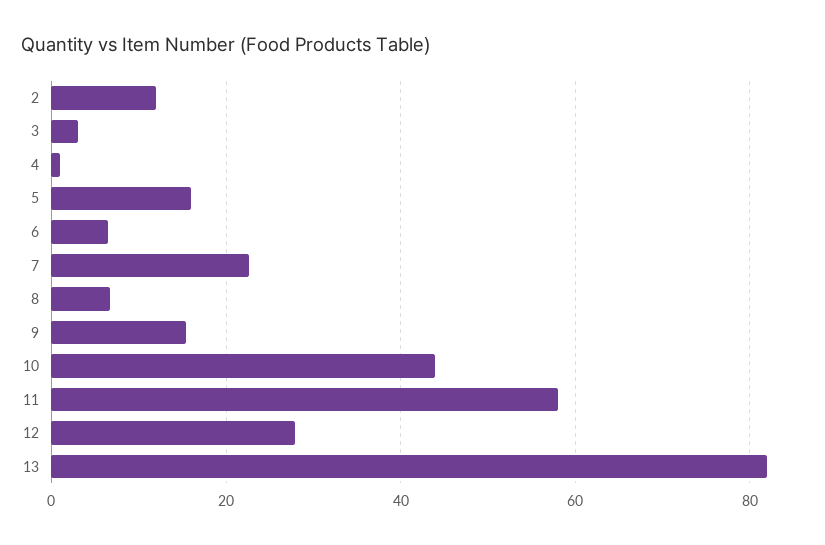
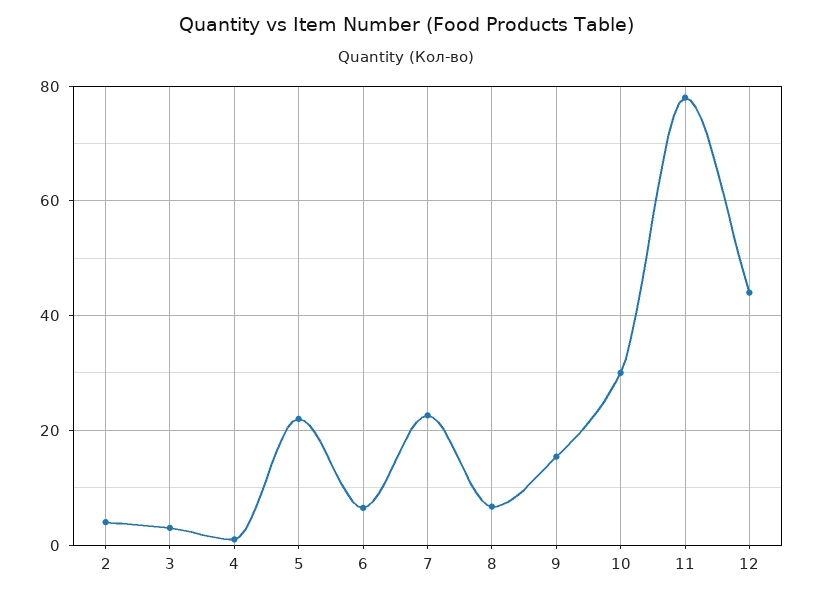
2: 12 -> 4
5: 16 -> 22
10: 44 -> 30
11: 58 -> 78
12: 28 -> 44
13: 82 -> none

